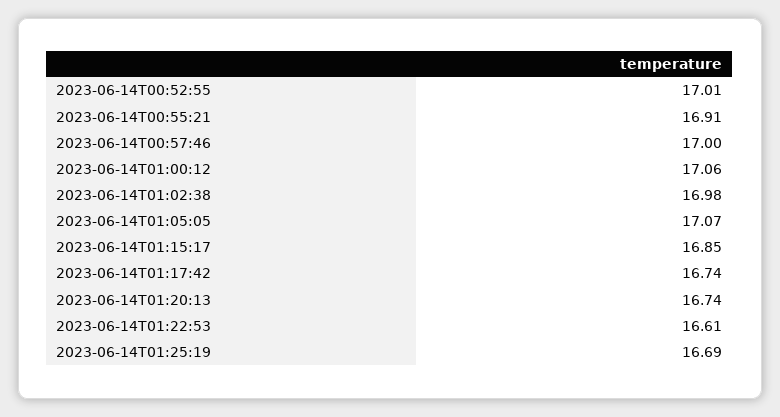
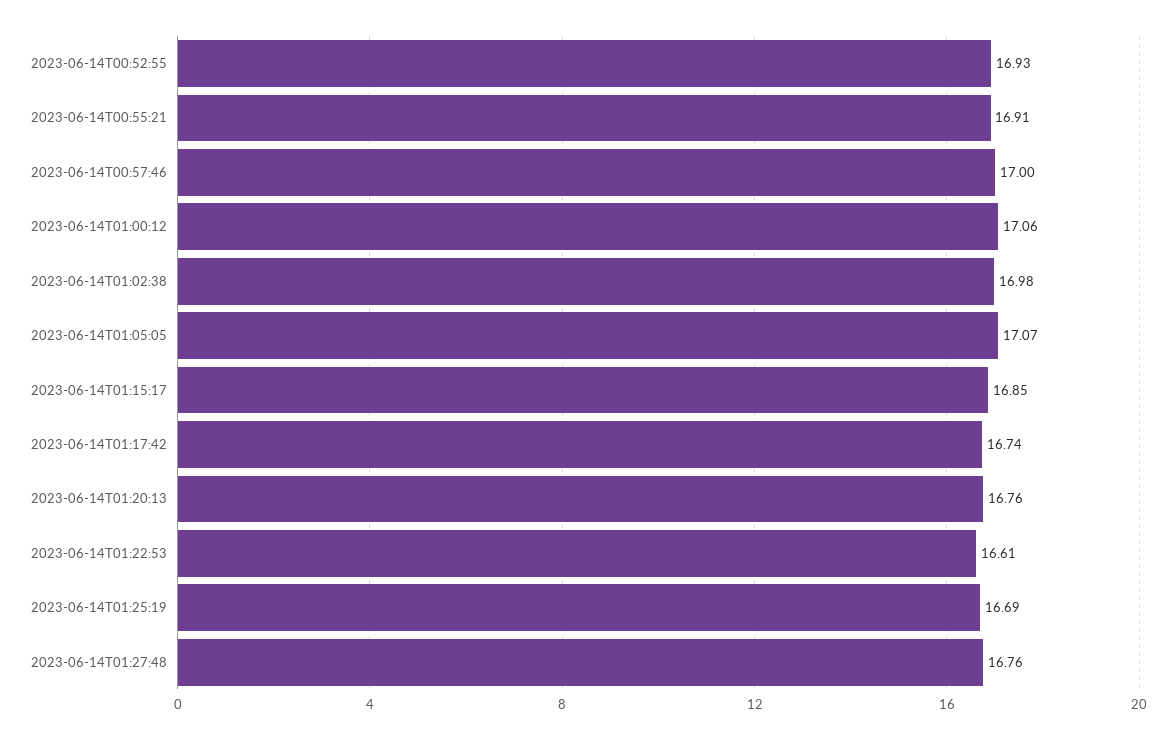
2023-06-14T00:52:55: 17.01 -> 16.93
2023-06-14T01:20:13: 16.74 -> 16.76
2023-06-14T01:27:48: none -> 16.76

